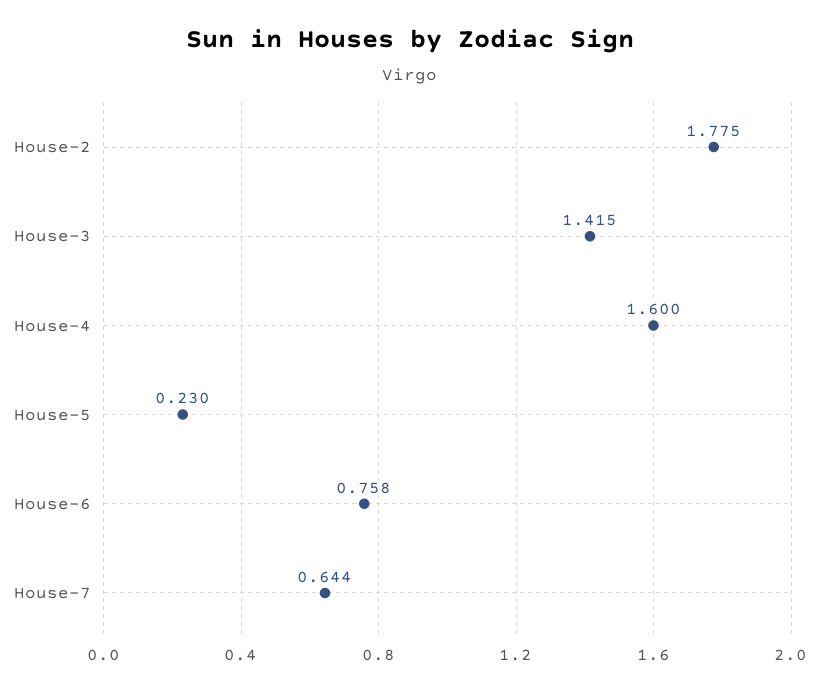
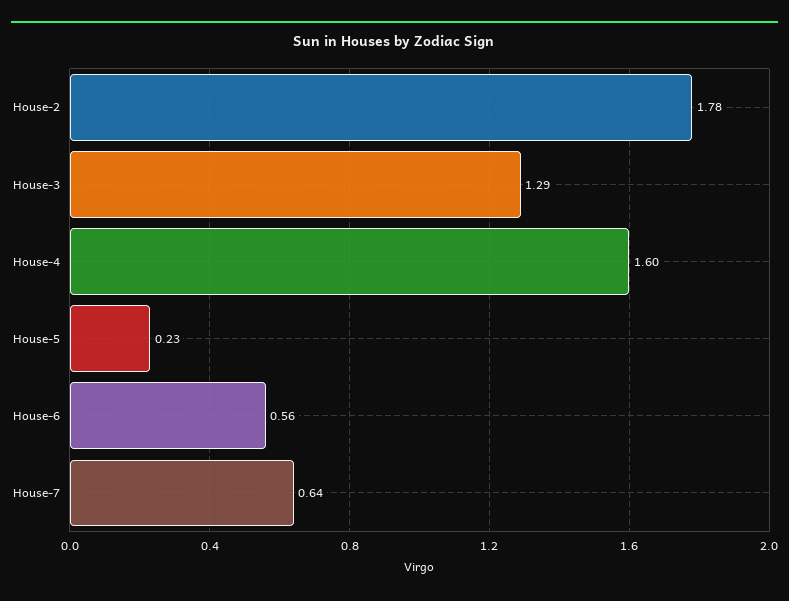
House-3: 1.415 -> 1.29
House-6: 0.758 -> 0.56

